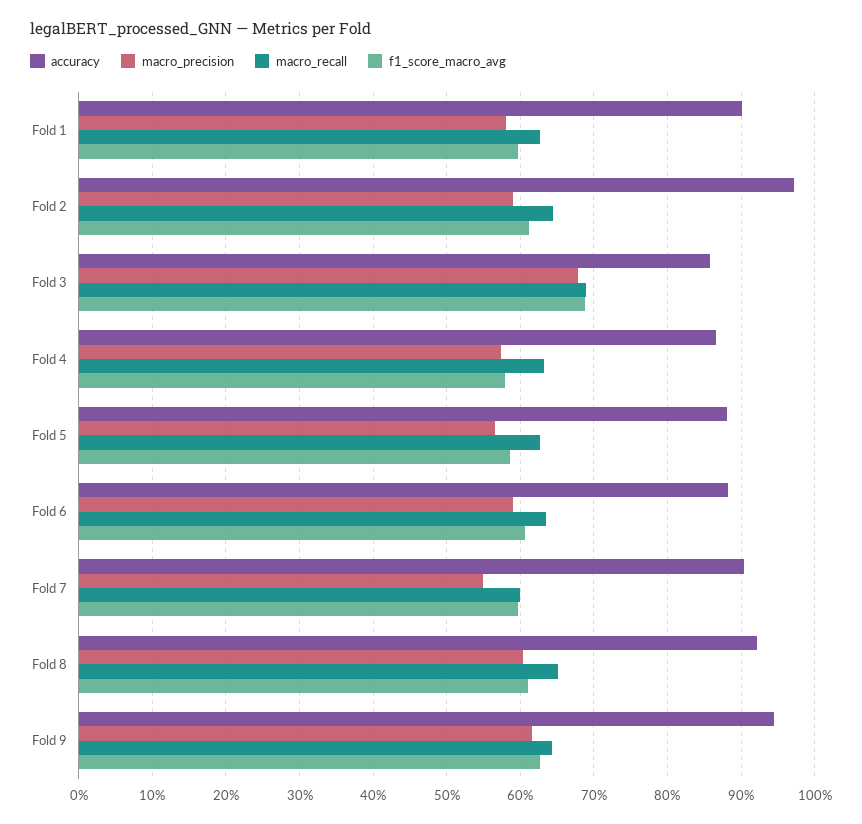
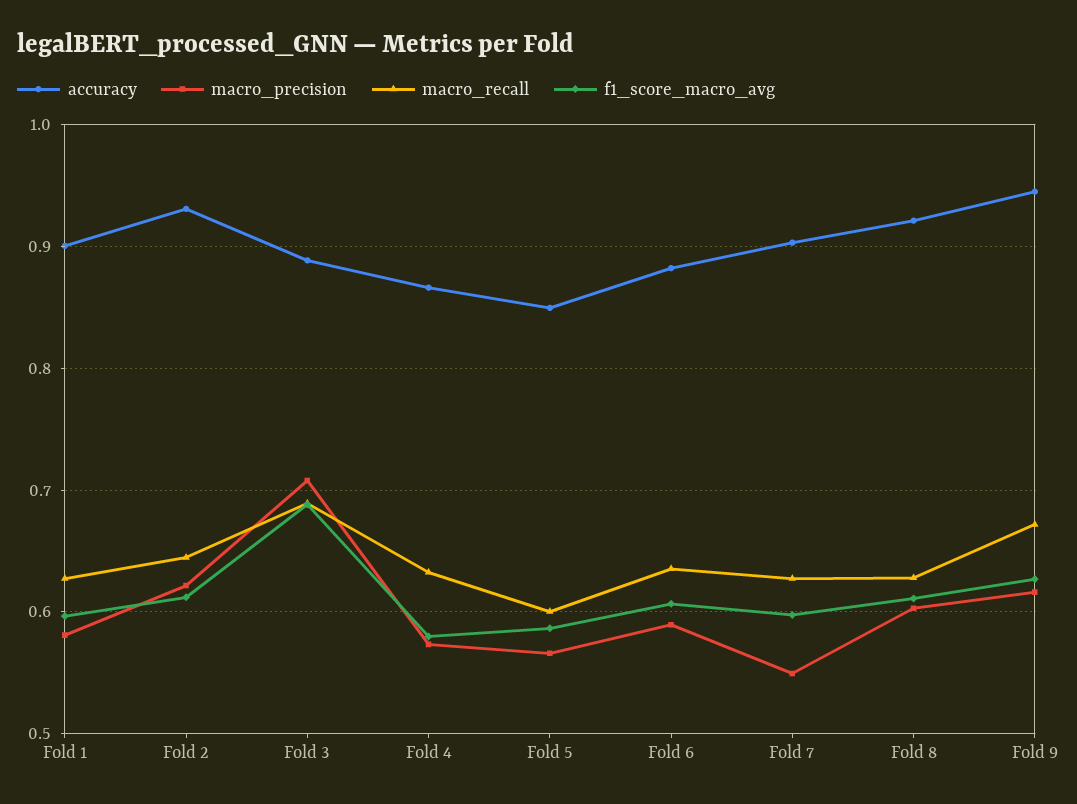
accuracy, Fold 2: 0.97 -> 0.93
macro_precision, Fold 2: 0.59 -> 0.62
accuracy, Fold 3: 0.86 -> 0.89
macro_precision, Fold 3: 0.68 -> 0.71
accuracy, Fold 5: 0.88 -> 0.85
macro_recall, Fold 5: 0.63 -> 0.6
macro_recall, Fold 7: 0.6 -> 0.63
macro_recall, Fold 8: 0.65 -> 0.63
macro_recall, Fold 9: 0.64 -> 0.67

